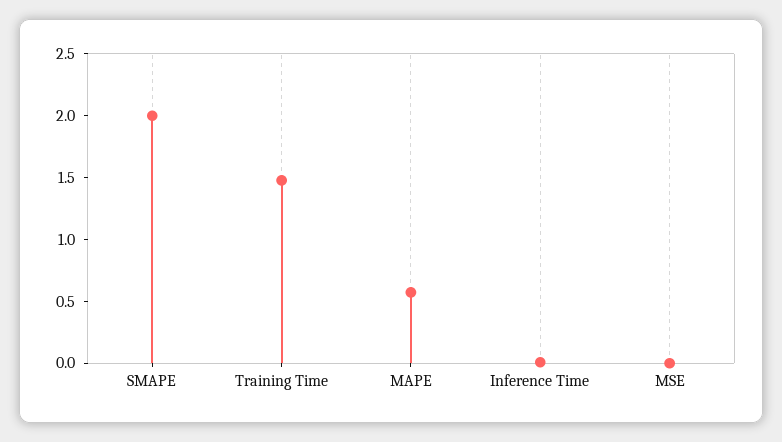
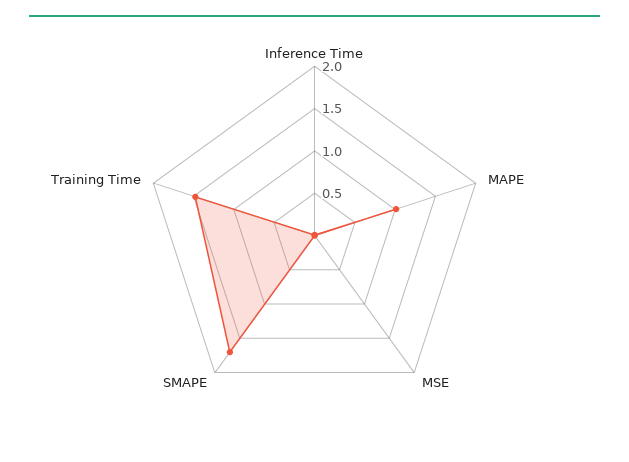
SMAPE: 2 -> 1.7
MAPE: 0.6 -> 1

